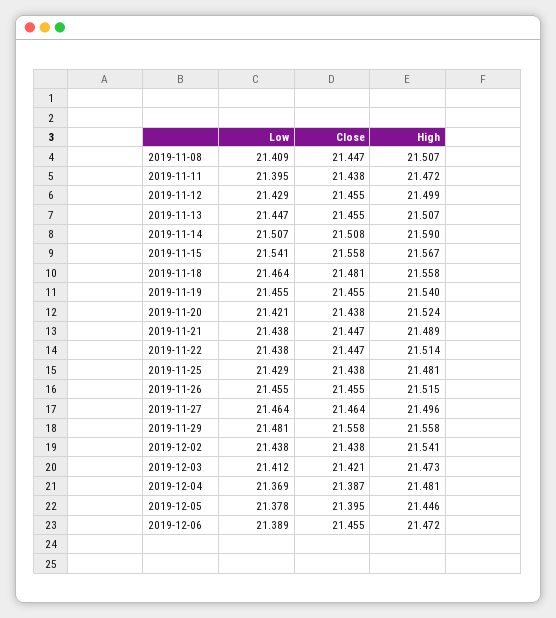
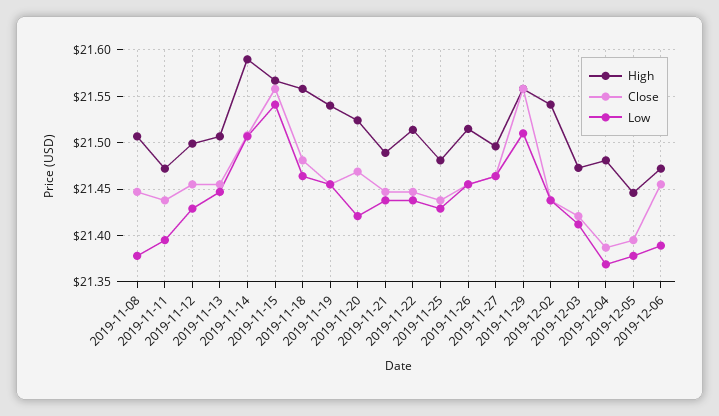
Low, 2019-11-08: 21.409 -> 21.38
Close, 2019-11-20: 21.438 -> 21.47
Low, 2019-11-29: 21.481 -> 21.51

